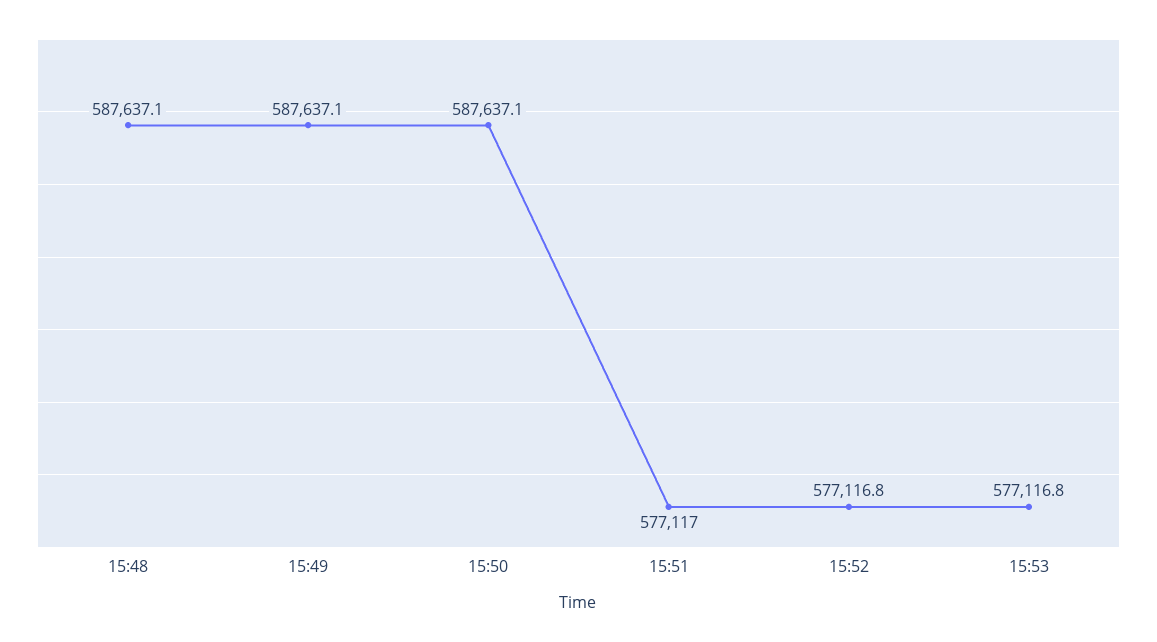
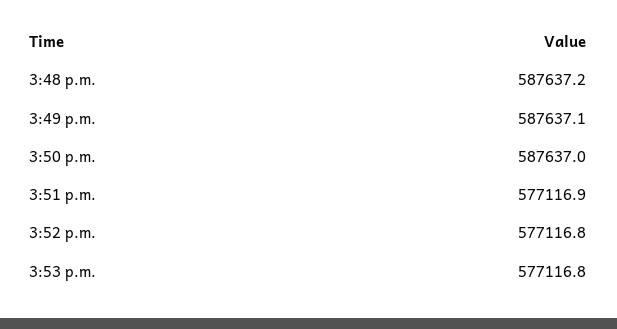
15:48: 587637.1 -> 587637.2
15:50: 587637.1 -> 587637
15:51: 577117 -> 577116.9

